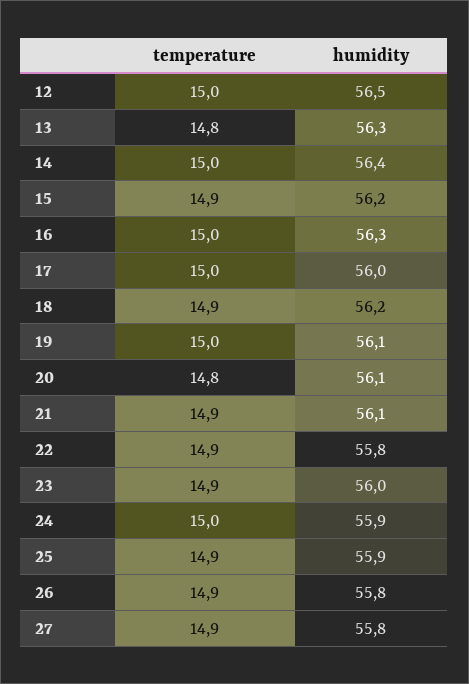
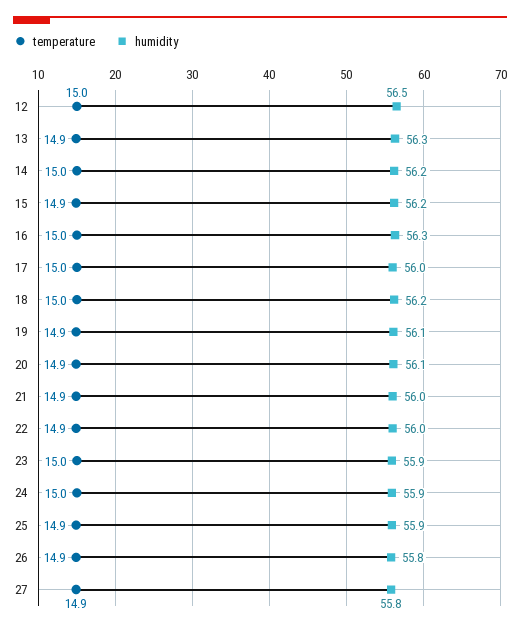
temperature, 13: 14.8 -> 14.9
humidity, 14: 56.4 -> 56.2
temperature, 18: 14.9 -> 15
temperature, 19: 15 -> 14.9
temperature, 20: 14.8 -> 14.9
humidity, 21: 56.1 -> 56
humidity, 22: 55.8 -> 56
temperature, 23: 14.9 -> 15
humidity, 23: 56 -> 55.9

